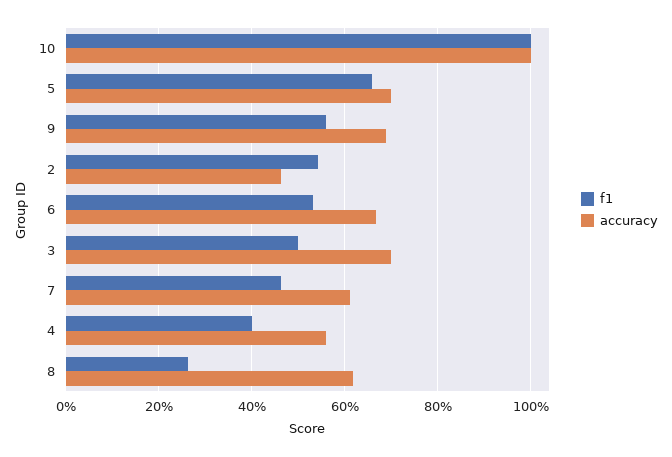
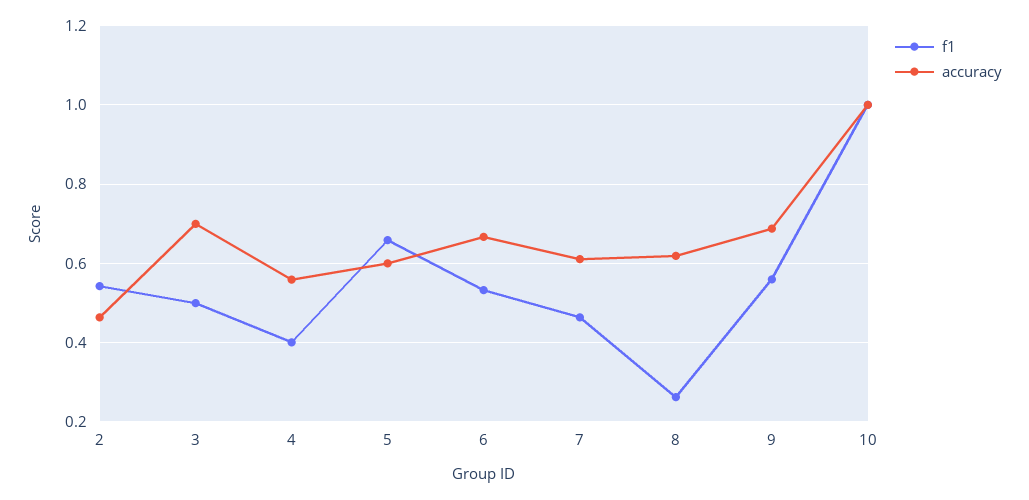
accuracy, 5: 0.7 -> 0.6

